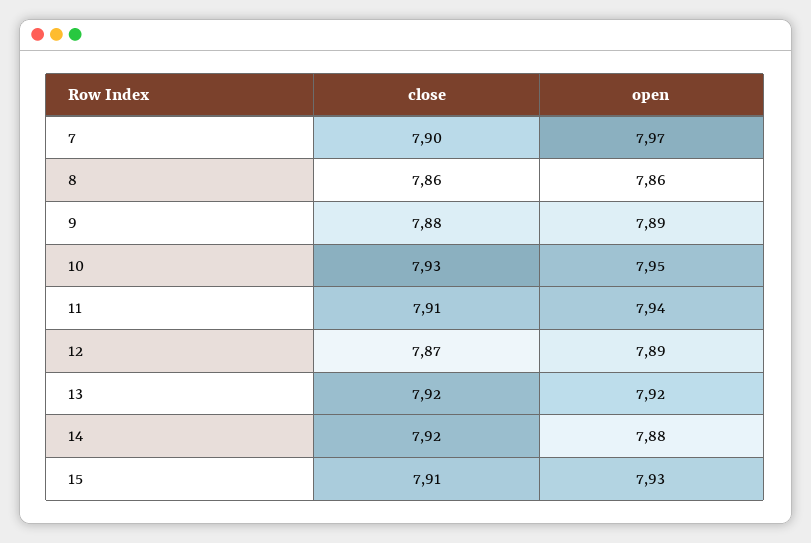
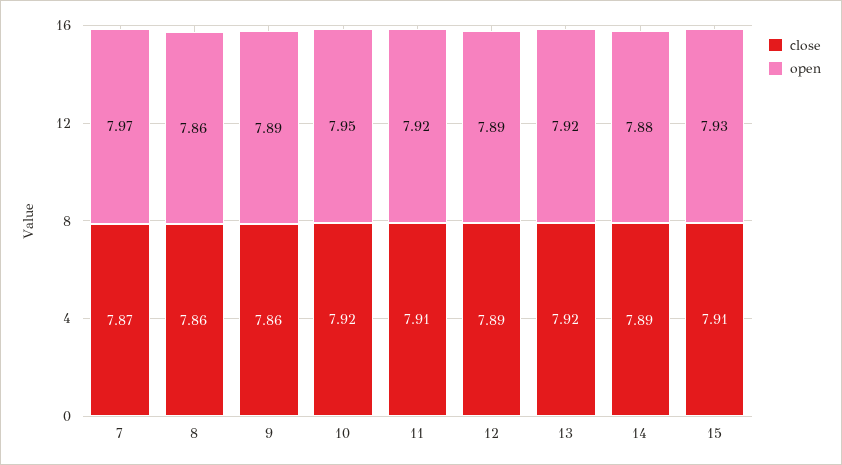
close, 7: 7.9 -> 7.87
close, 9: 7.88 -> 7.86
close, 10: 7.93 -> 7.92
open, 11: 7.94 -> 7.92
close, 12: 7.87 -> 7.89
close, 14: 7.92 -> 7.89

